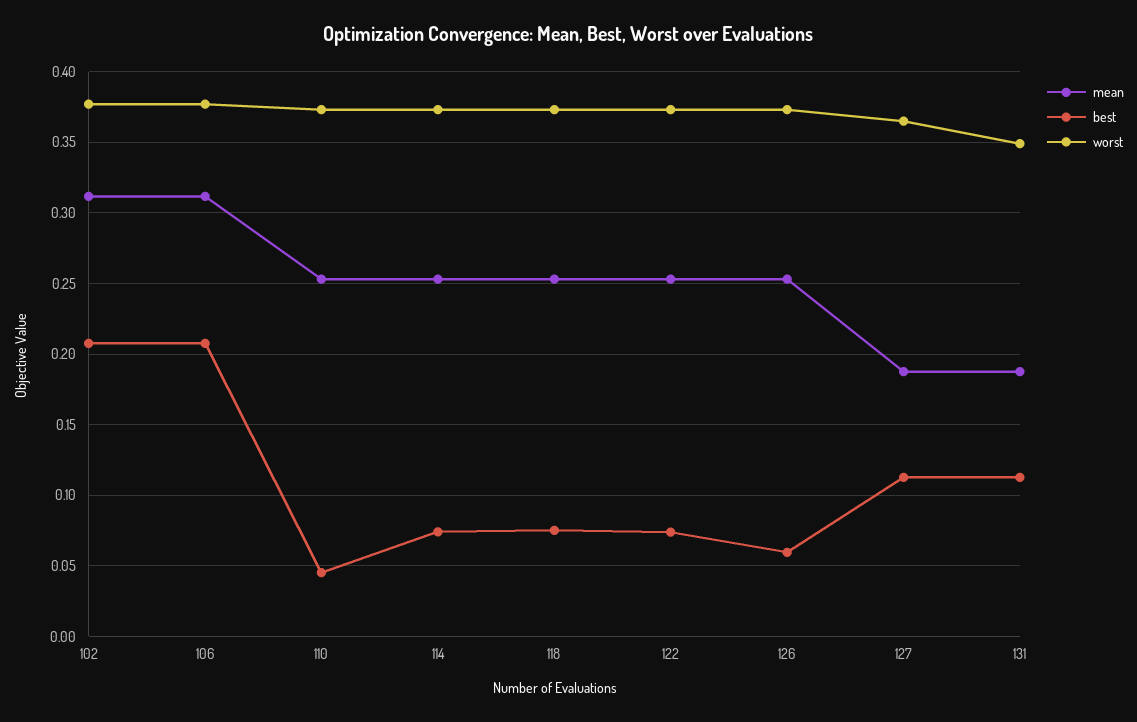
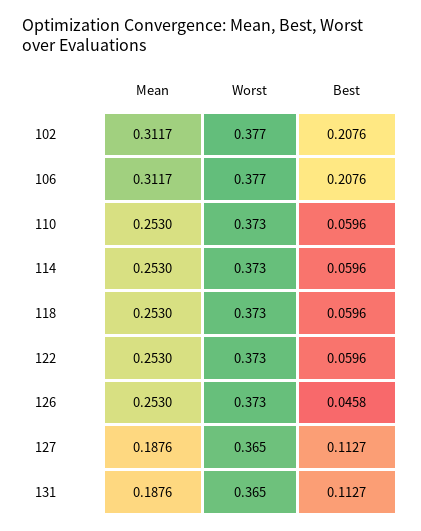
best, 110: 0.045 -> 0.0596
best, 114: 0.075 -> 0.0596
best, 118: 0.075 -> 0.0596
best, 122: 0.075 -> 0.0596
best, 126: 0.06 -> 0.0458
worst, 131: 0.35 -> 0.365

